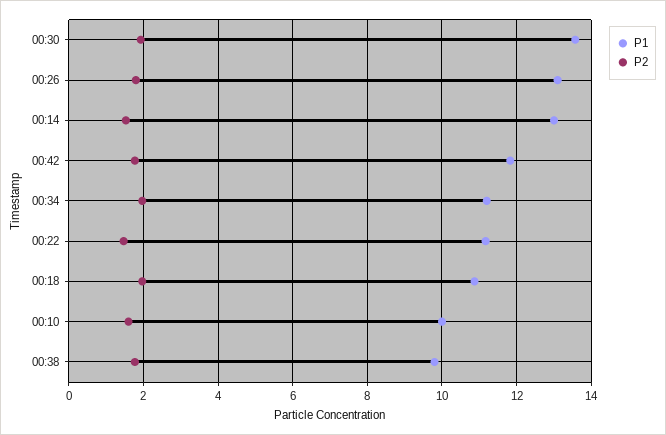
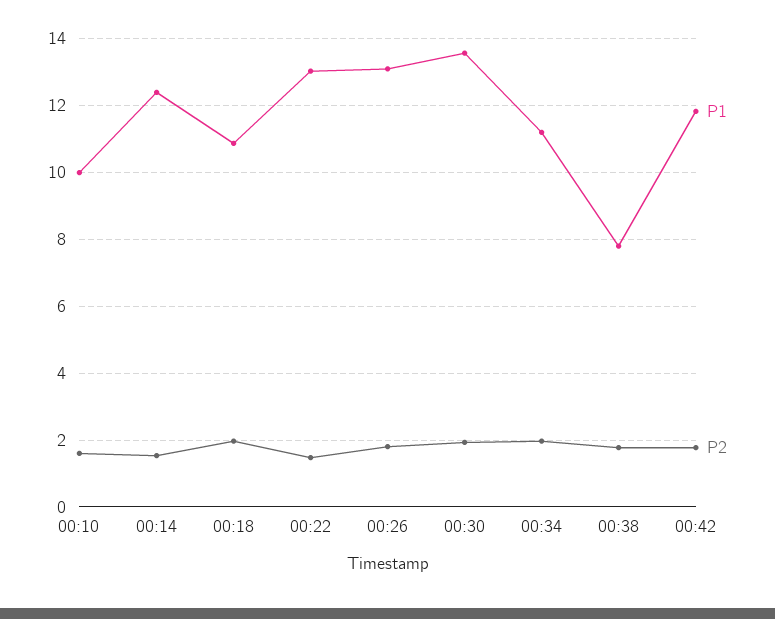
P1, 00:14: 13 -> 12.4
P1, 00:22: 11.2 -> 13
P1, 00:38: 9.8 -> 7.8

